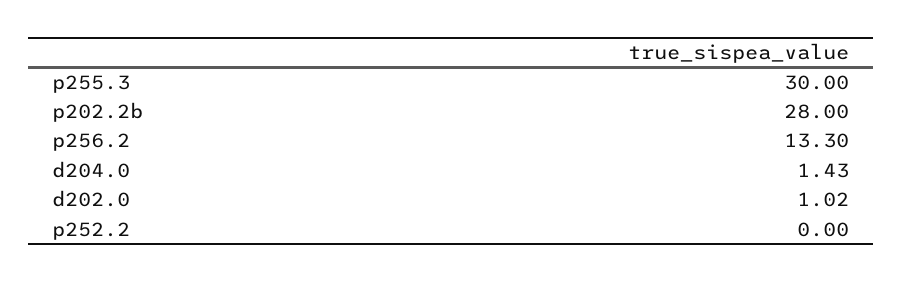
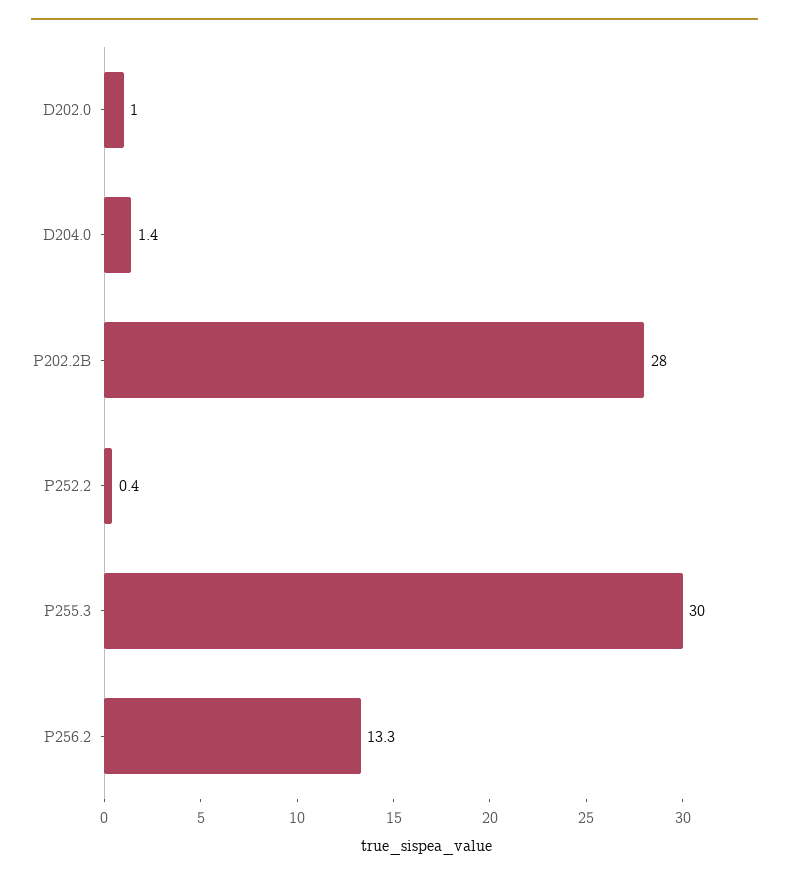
p252.2: 0 -> 0.4

